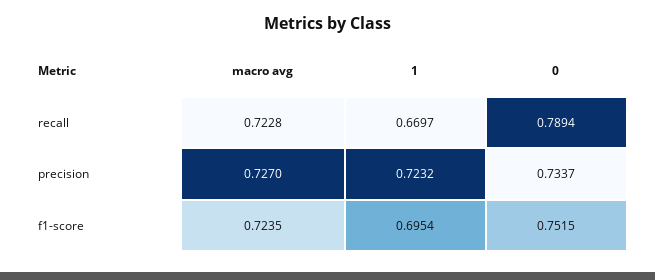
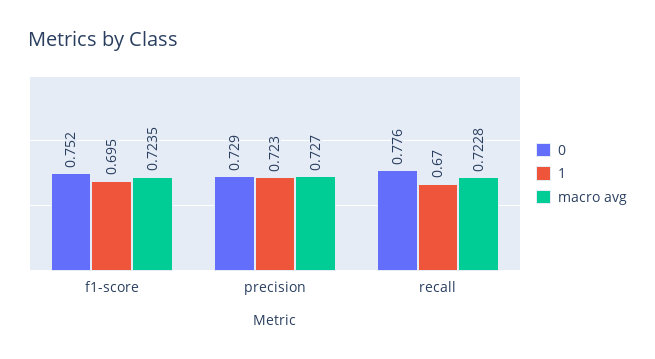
0, recall: 0.7894 -> 0.776
0, precision: 0.7337 -> 0.729

